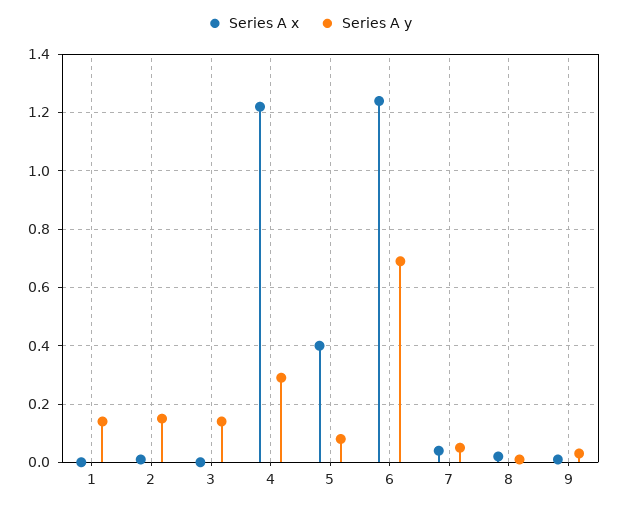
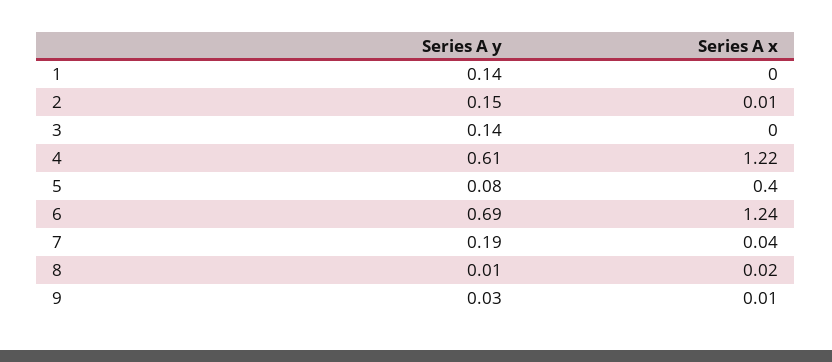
Series A y, 4: 0.3 -> 0.61
Series A y, 7: 0.05 -> 0.19

